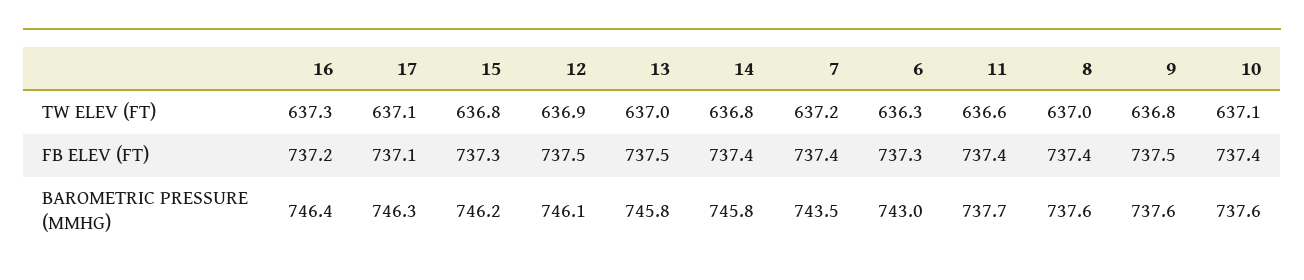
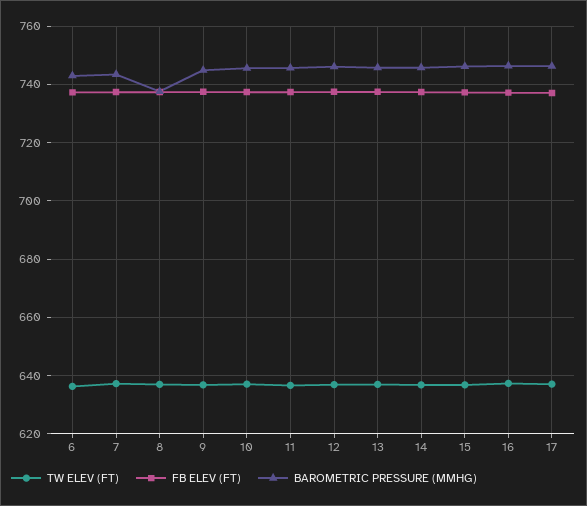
BAROMETRIC PRESSURE (MMHG), 11: 737.7 -> 745
BAROMETRIC PRESSURE (MMHG), 9: 737.6 -> 745
BAROMETRIC PRESSURE (MMHG), 10: 737.6 -> 745

